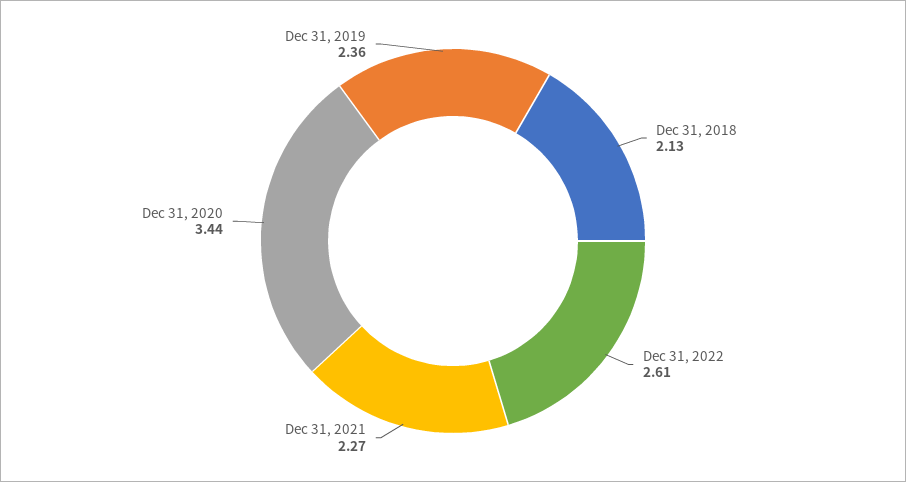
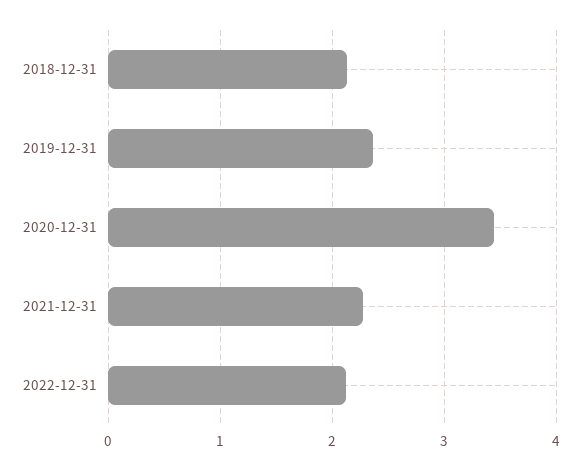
Dec 31, 2022: 2.61 -> 2.1

